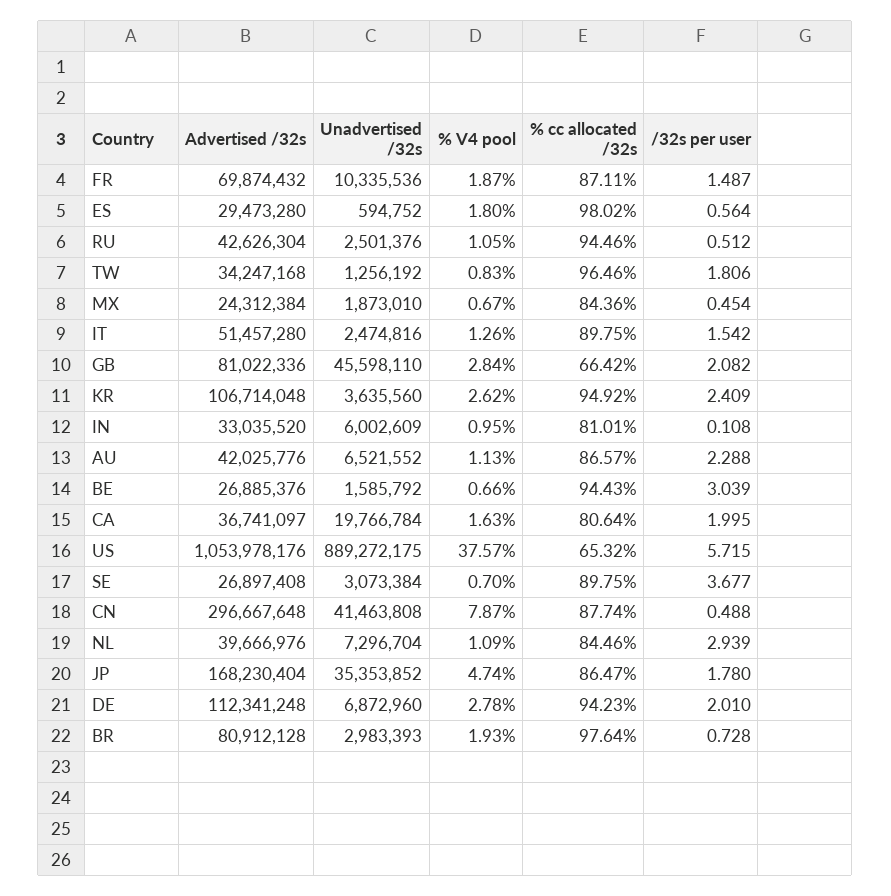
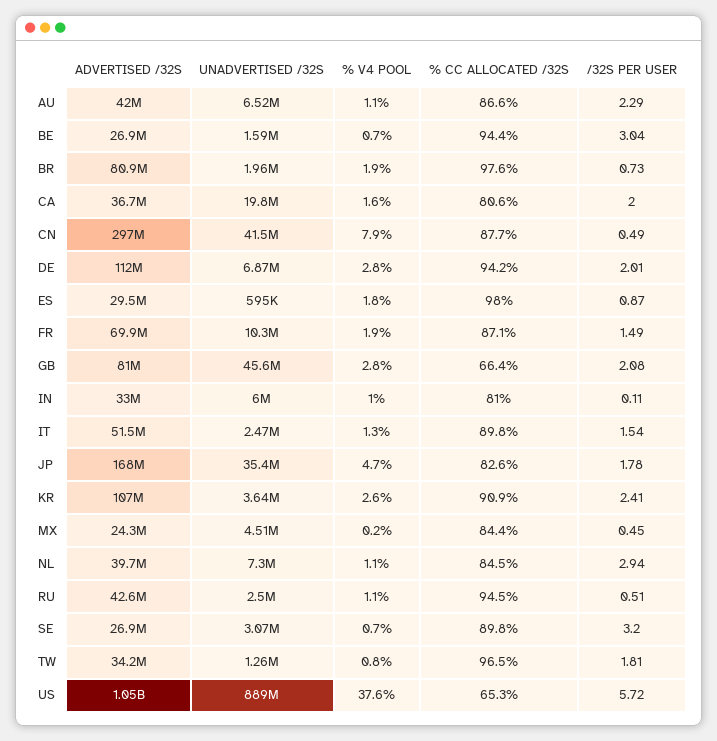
/32s per user, ES: 0.564 -> 0.87
Unadvertised /32s, MX: 1873010 -> 4510000
% V4 pool, MX: 0.67 -> 0.2
% cc allocated /32s, KR: 94.92 -> 90.9
/32s per user, SE: 3.677 -> 3.2
% cc allocated /32s, JP: 86.47 -> 82.6
Unadvertised /32s, BR: 2983393 -> 1960000

